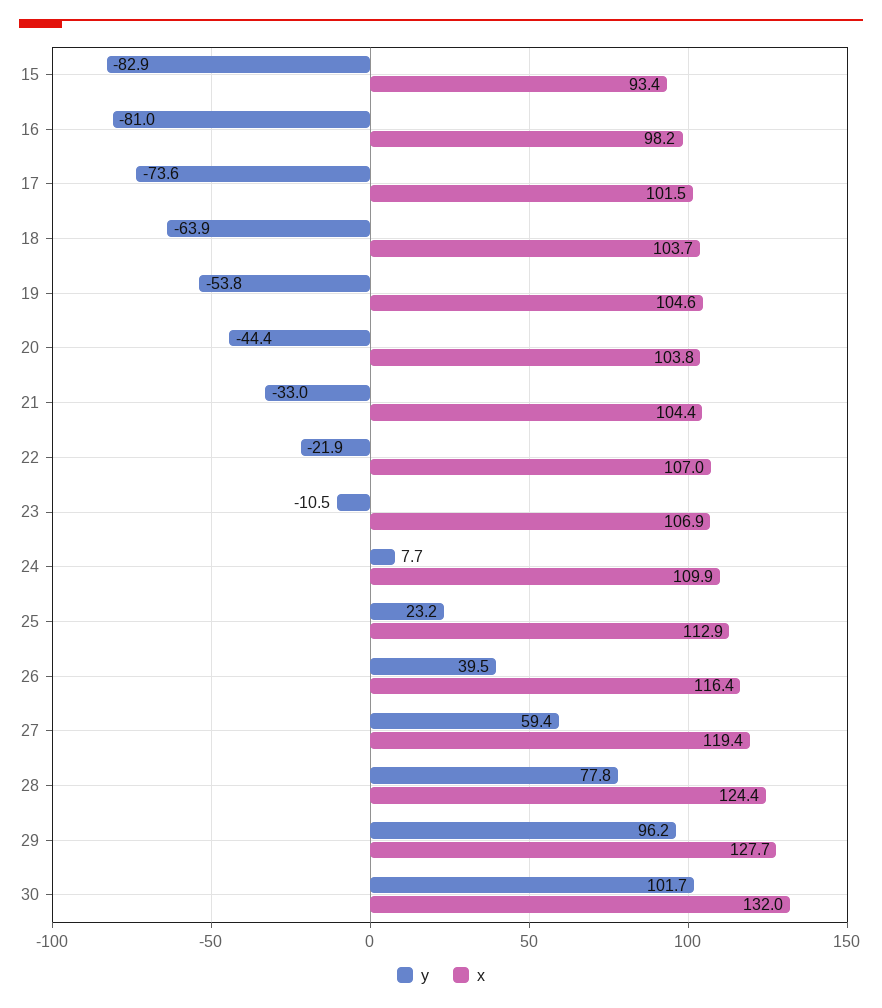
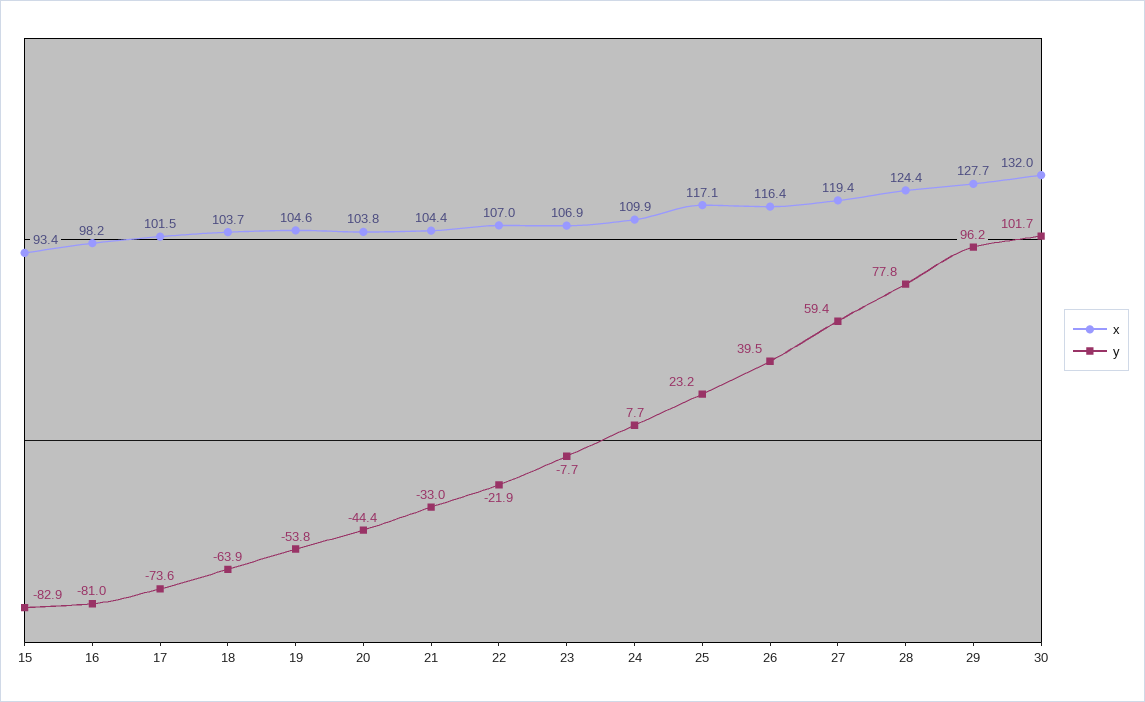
y, 23: -10.5 -> -7.7
x, 25: 112.9 -> 117.1

